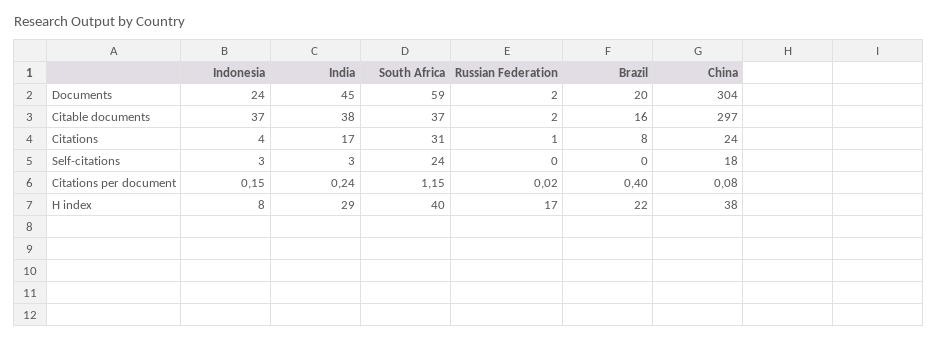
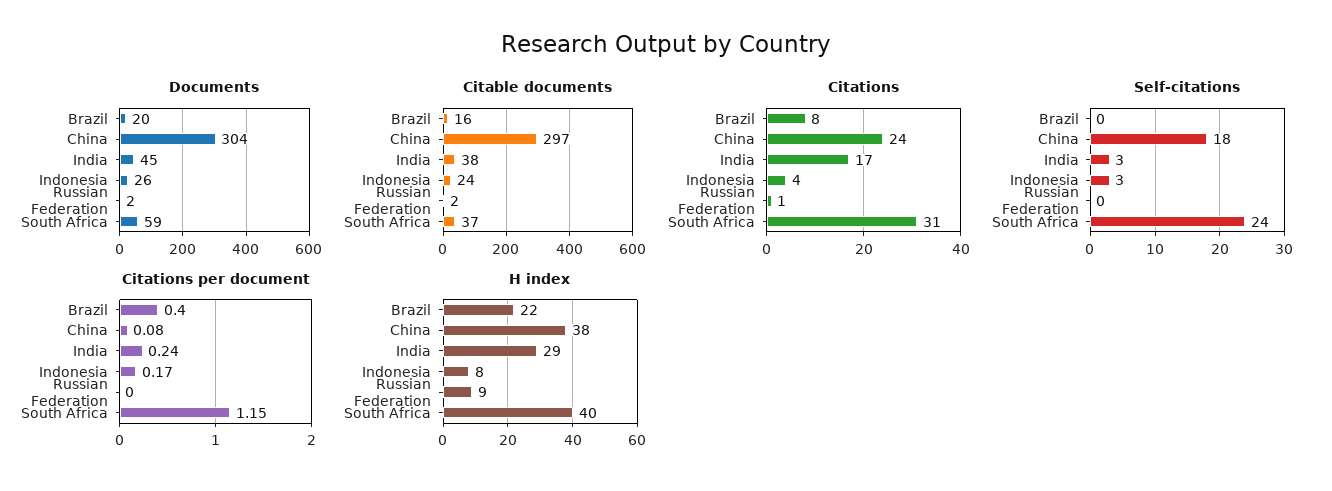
Documents, Indonesia: 24 -> 26
Citable documents, Indonesia: 37 -> 24
Citations per document, Indonesia: 0.15 -> 0.17
Citations per document, Russian Federation: 0.02 -> 0
H index, Russian Federation: 17 -> 9

